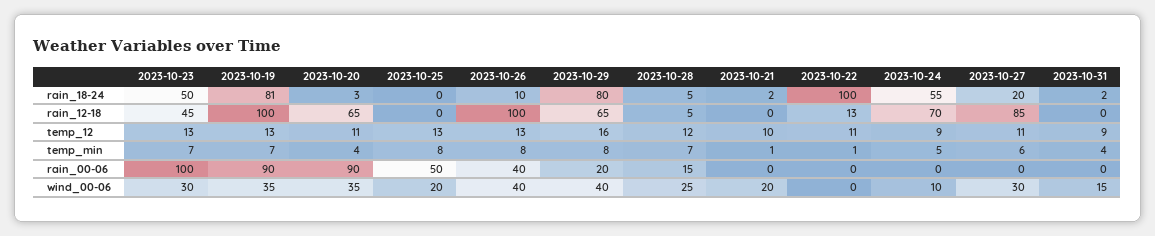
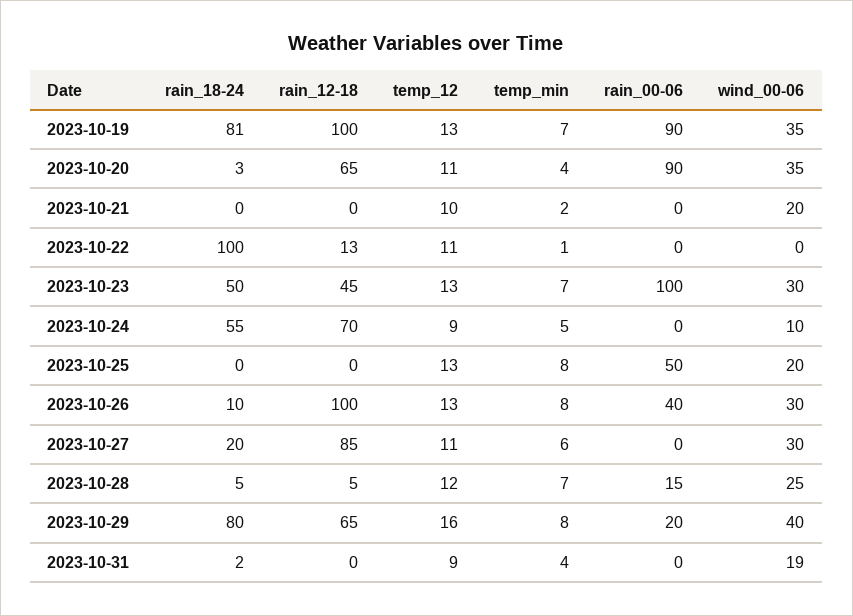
2023-10-21, rain_18-24: 2 -> 0
2023-10-21, temp_min: 1 -> 2
2023-10-26, wind_00-06: 40 -> 30
2023-10-31, wind_00-06: 15 -> 19

